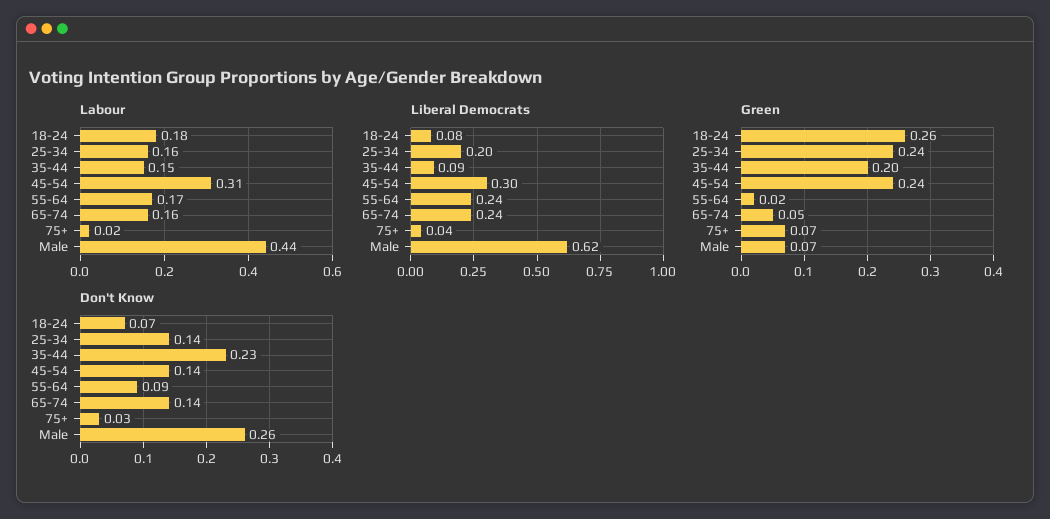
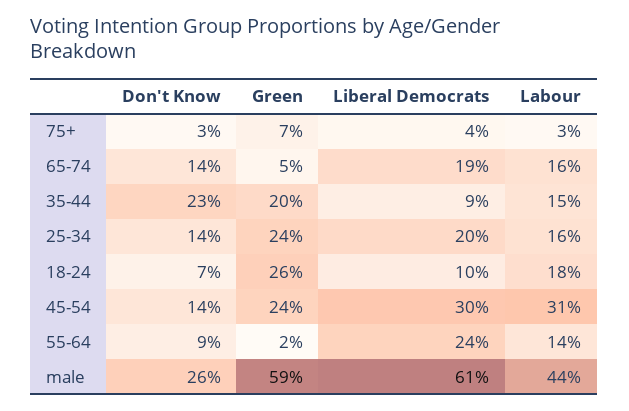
Labour, 55-64: 0.17 -> 0.14
Labour, 75+: 0.02 -> 0.03
Liberal Democrats, 18-24: 0.08 -> 0.1
Liberal Democrats, 65-74: 0.24 -> 0.19
Liberal Democrats, Male: 0.62 -> 0.61
Green, Male: 0.07 -> 0.59

